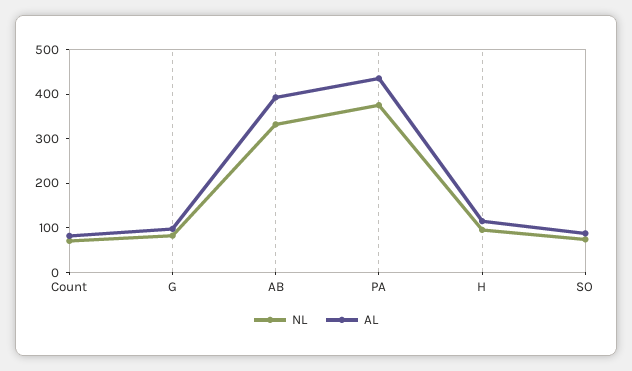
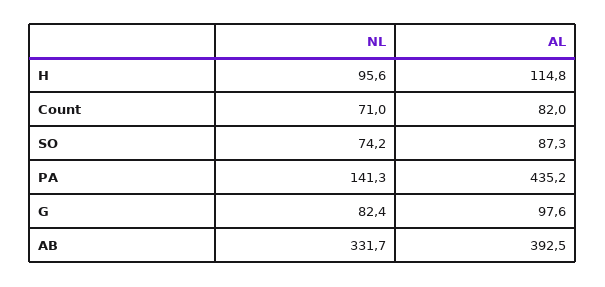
NL, PA: 380 -> 141.3

